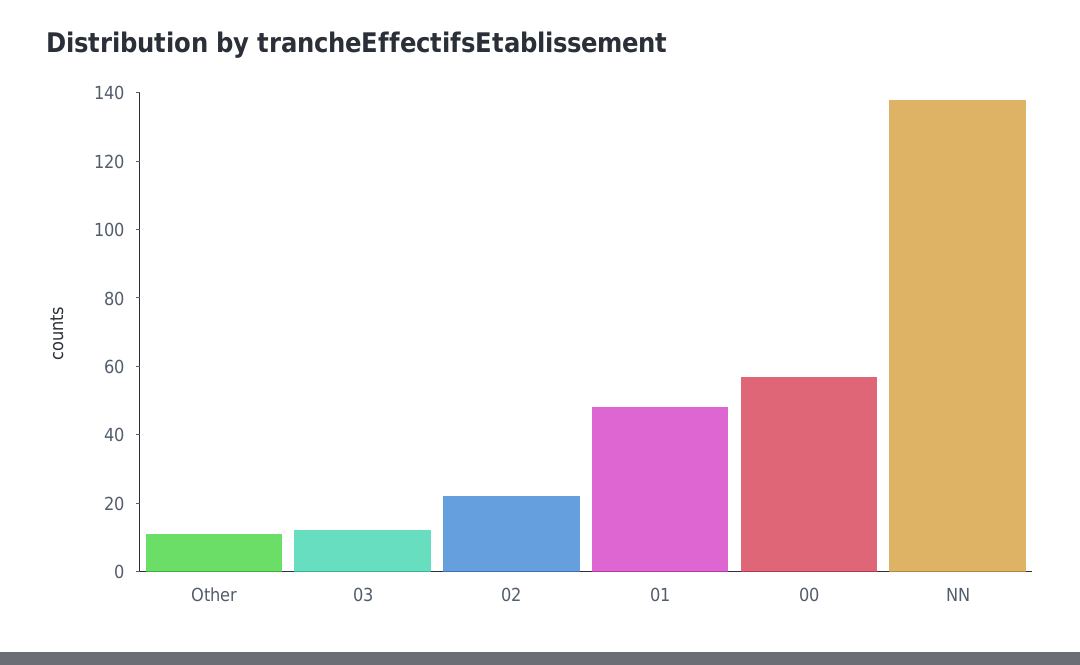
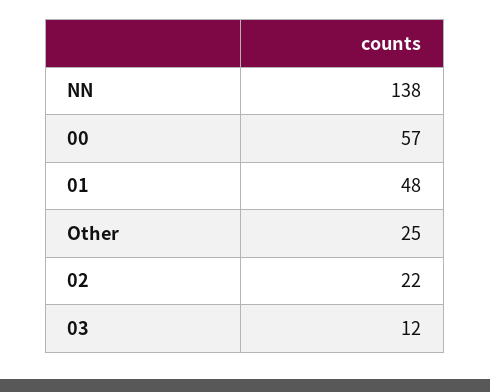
Other: 10 -> 25

